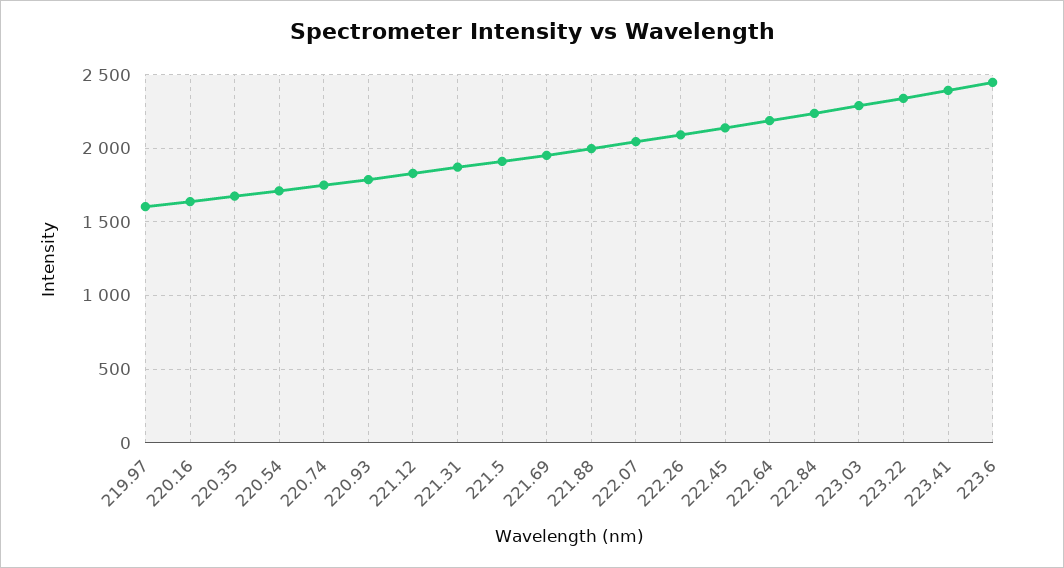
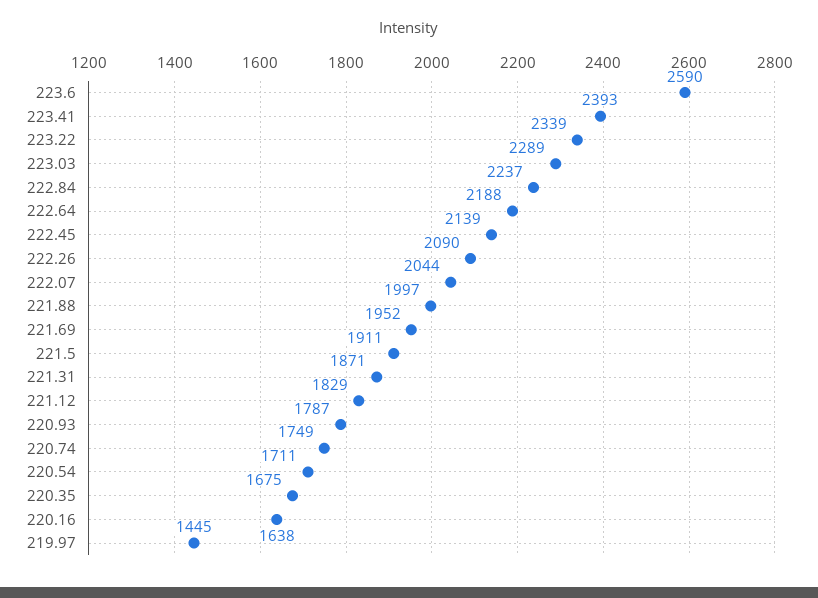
219.97: 1600 -> 1445
223.6: 2450 -> 2590

